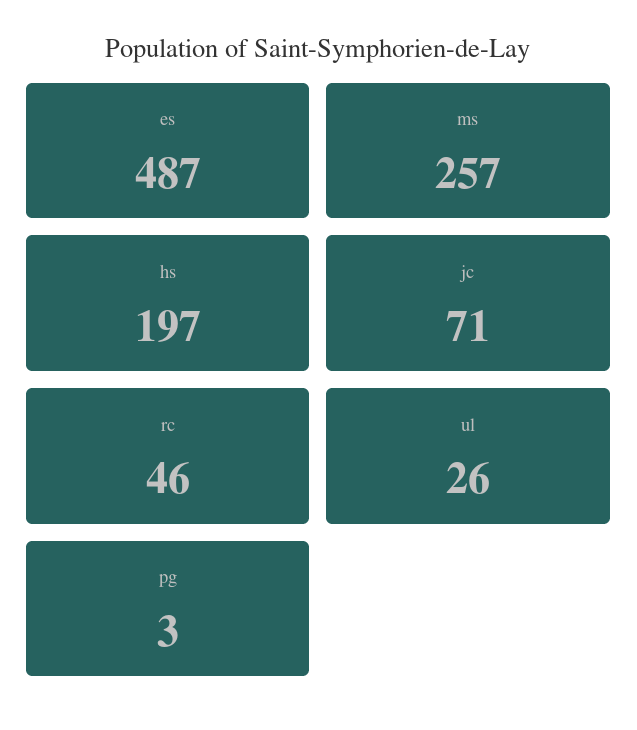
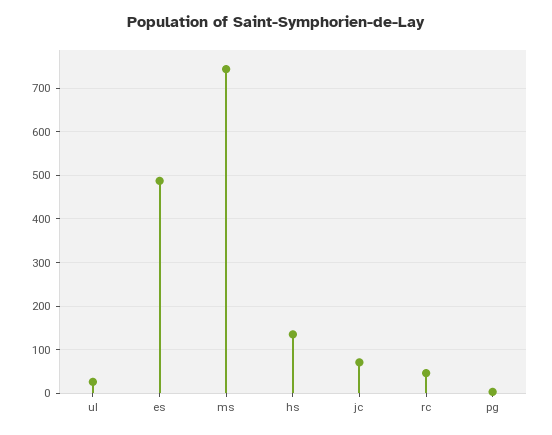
ms: 257 -> 740
hs: 197 -> 140

